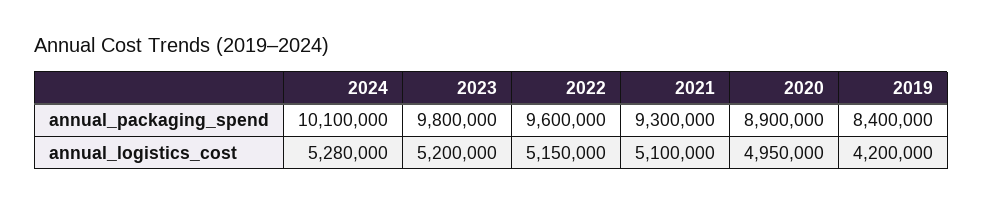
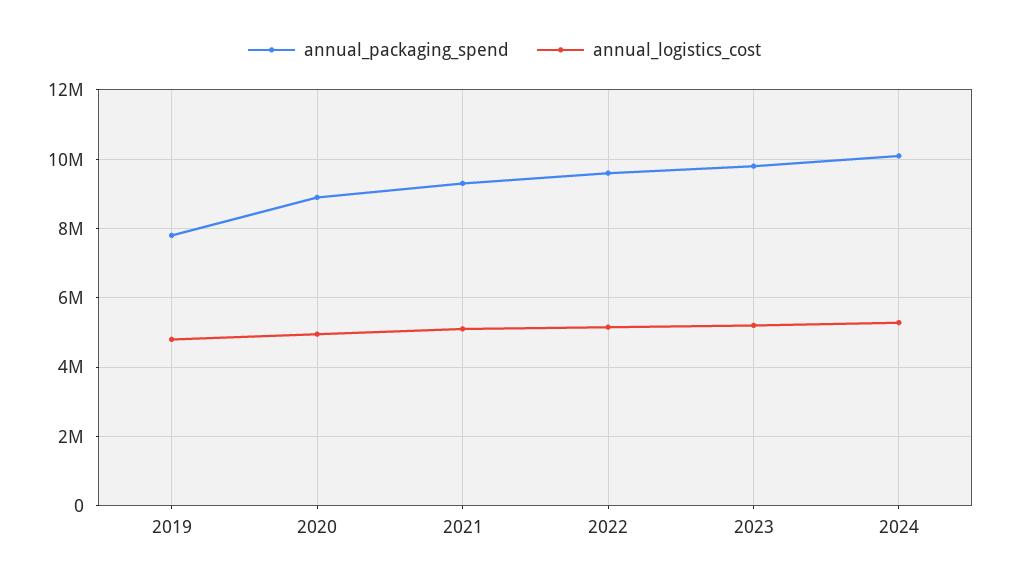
annual_packaging_spend, 2019: 8400000 -> 7800000
annual_logistics_cost, 2019: 4200000 -> 4800000

